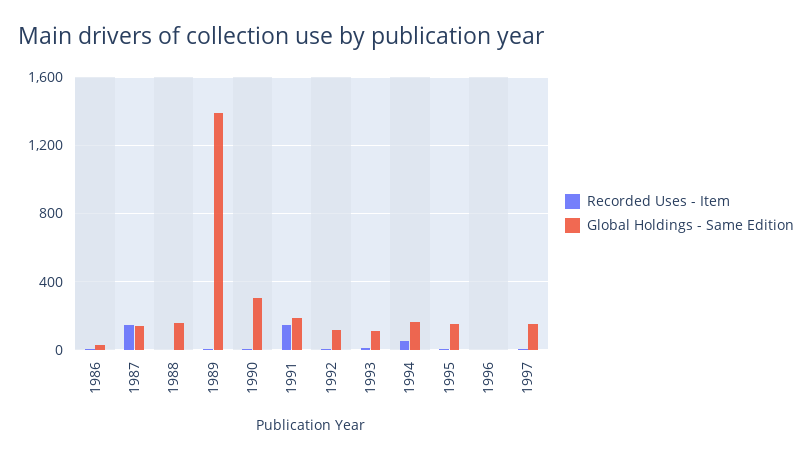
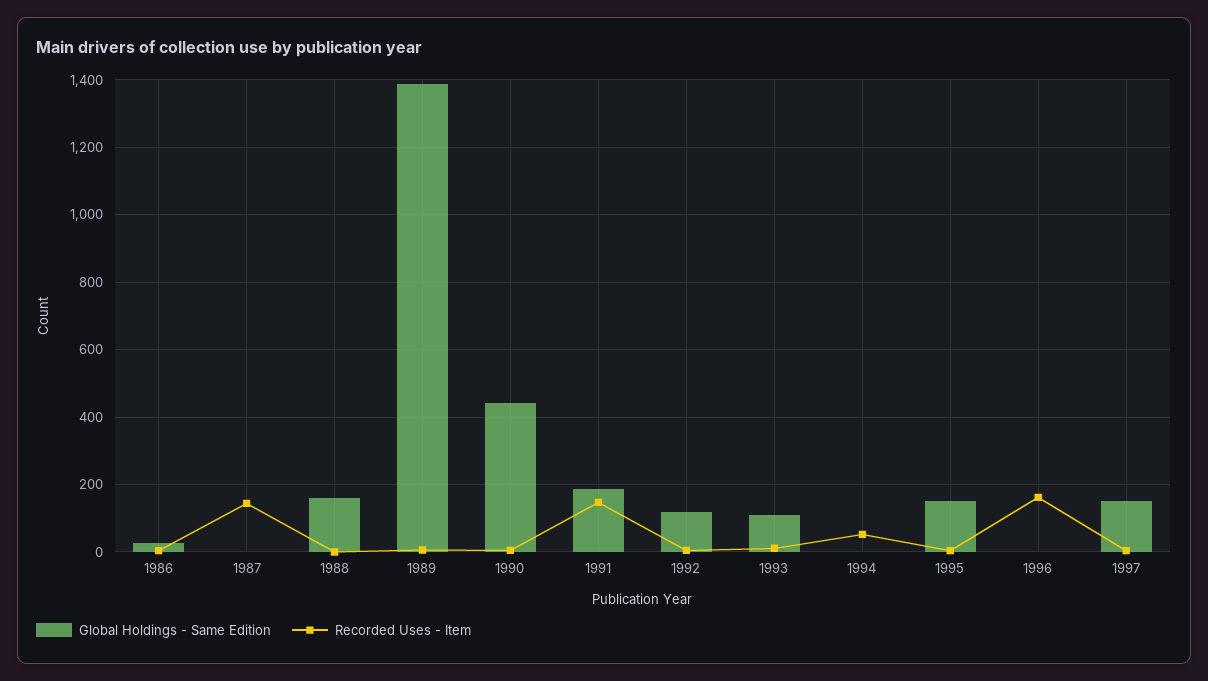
Global Holdings - Same Edition, 1987: 150 -> 0
Global Holdings - Same Edition, 1990: 300 -> 440
Global Holdings - Same Edition, 1994: 150 -> 0
Recorded Uses - Item, 1996: 0 -> 160

